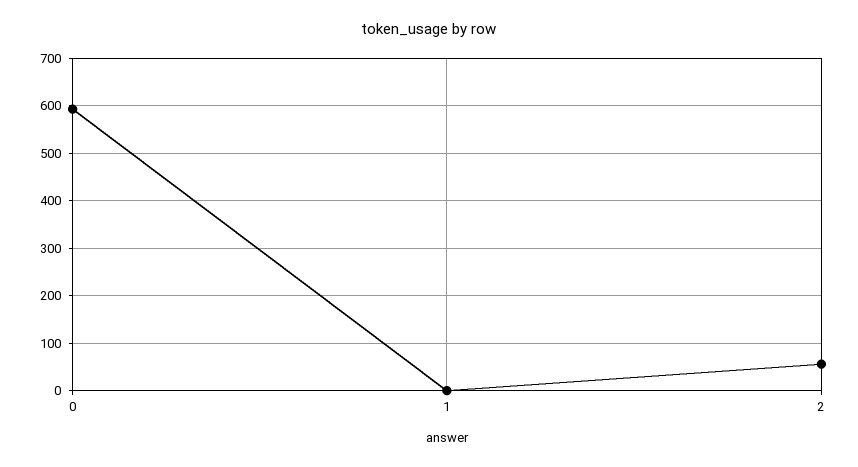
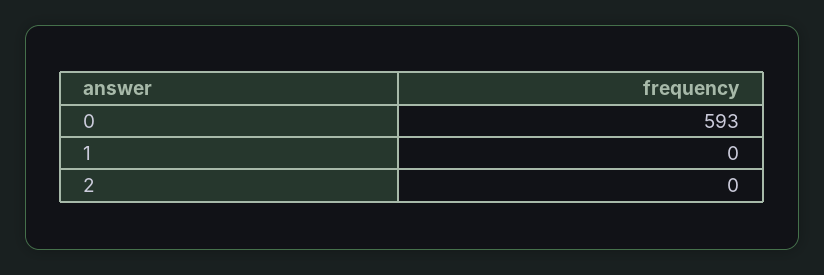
2: 60 -> 0

